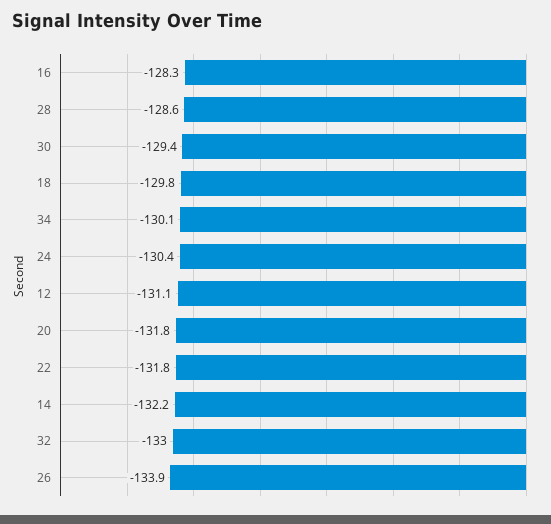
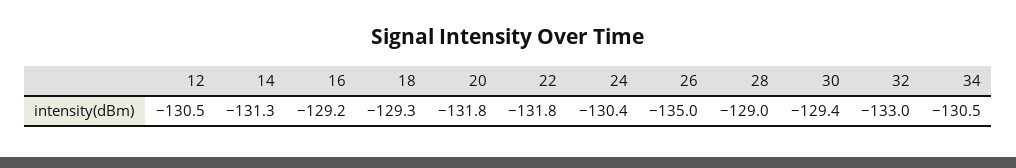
16: -128.3 -> -129.2
28: -128.6 -> -129
18: -129.8 -> -129.3
34: -130.1 -> -130.5
12: -131.1 -> -130.5
14: -132.2 -> -131.3
26: -133.9 -> -135

